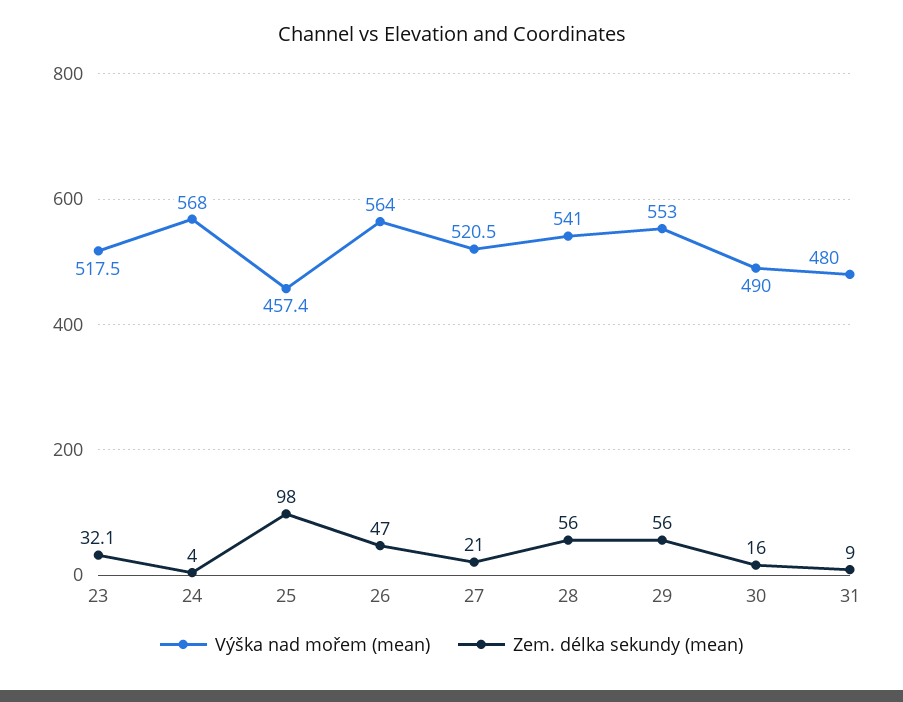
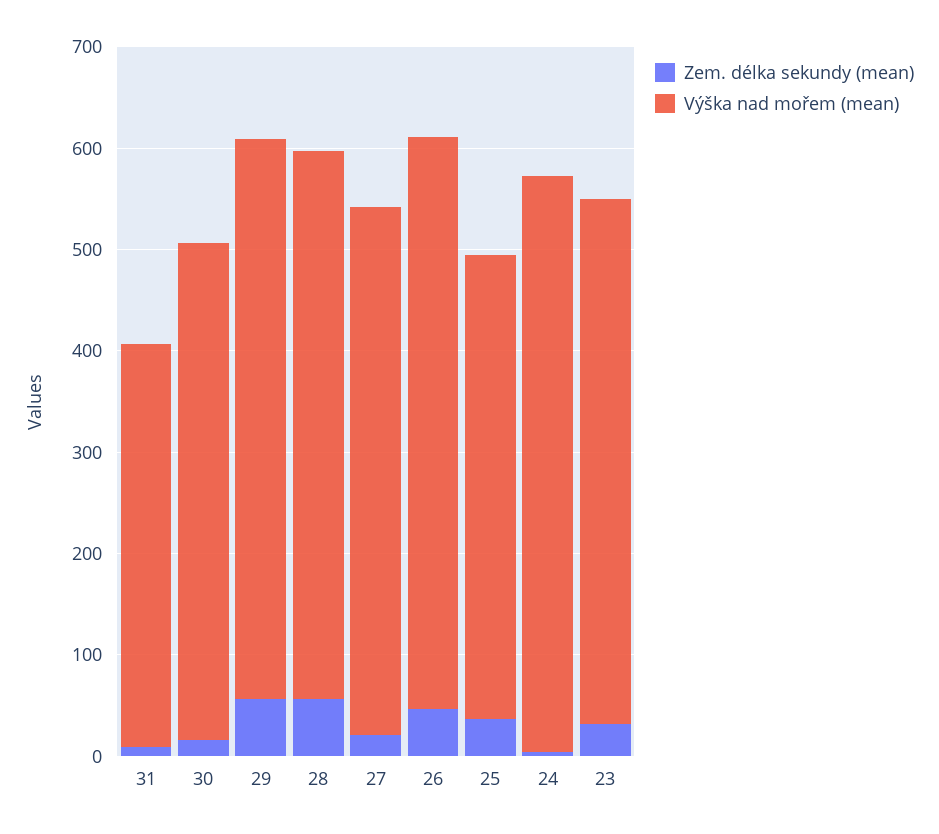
Zem. délka sekundy (mean), 25: 98 -> 40
Výška nad mořem (mean), 31: 480 -> 400

